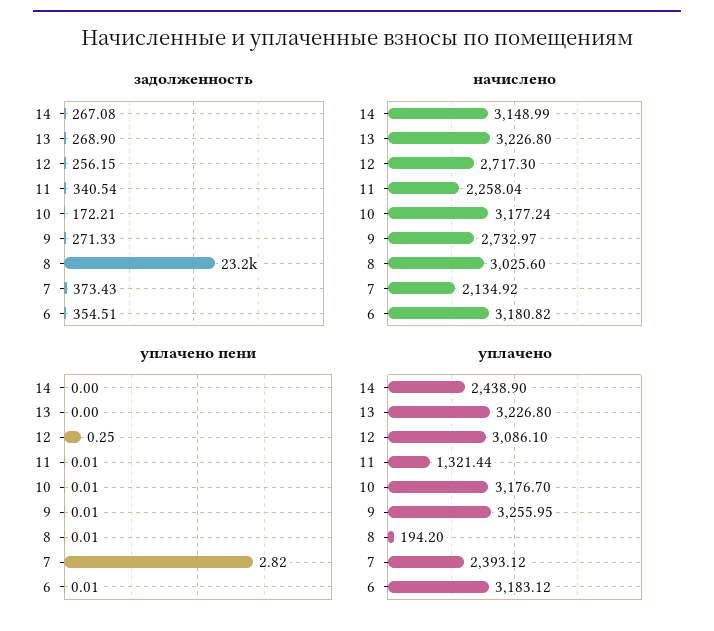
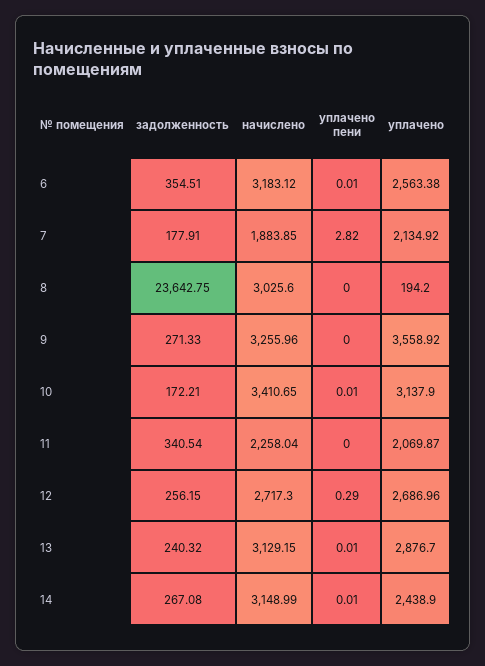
задолженность, 13: 268.9 -> 240.32
задолженность, 8: 23200 -> 23642.75
задолженность, 7: 373.43 -> 177.91
начислено, 13: 3226.8 -> 3129.15
начислено, 10: 3177.24 -> 3410.65
начислено, 9: 2732.97 -> 3255.96
начислено, 7: 2134.92 -> 1883.85
начислено, 6: 3180.82 -> 3183.12
уплачено пени, 14: 0 -> 0.01
уплачено пени, 13: 0 -> 0.01
уплачено пени, 12: 0.25 -> 0.29
уплачено пени, 11: 0.01 -> 0
уплачено пени, 9: 0.01 -> 0
уплачено пени, 8: 0.01 -> 0
уплачено, 13: 3226.8 -> 2876.7
уплачено, 12: 3086.1 -> 2686.96
уплачено, 11: 1321.44 -> 2069.87
уплачено, 10: 3176.7 -> 3137.9
уплачено, 9: 3255.95 -> 3558.92
уплачено, 7: 2393.12 -> 2134.92
уплачено, 6: 3183.12 -> 2563.38

